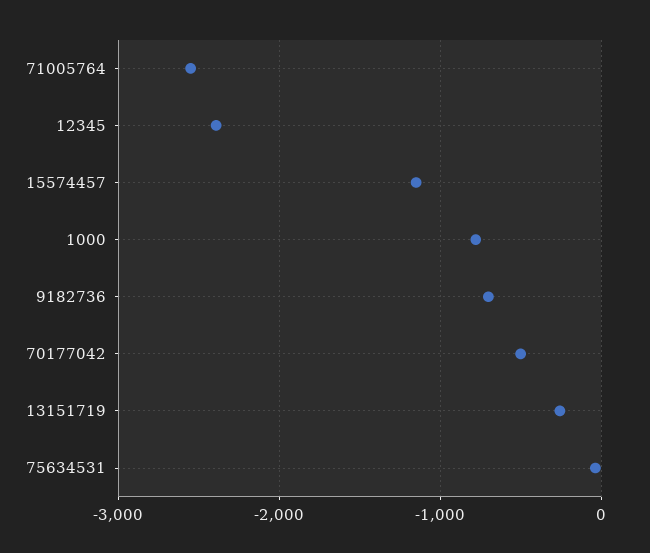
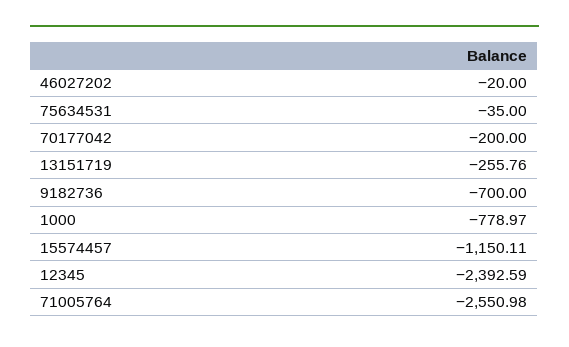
70177042: -500 -> -200
46027202: none -> -20

